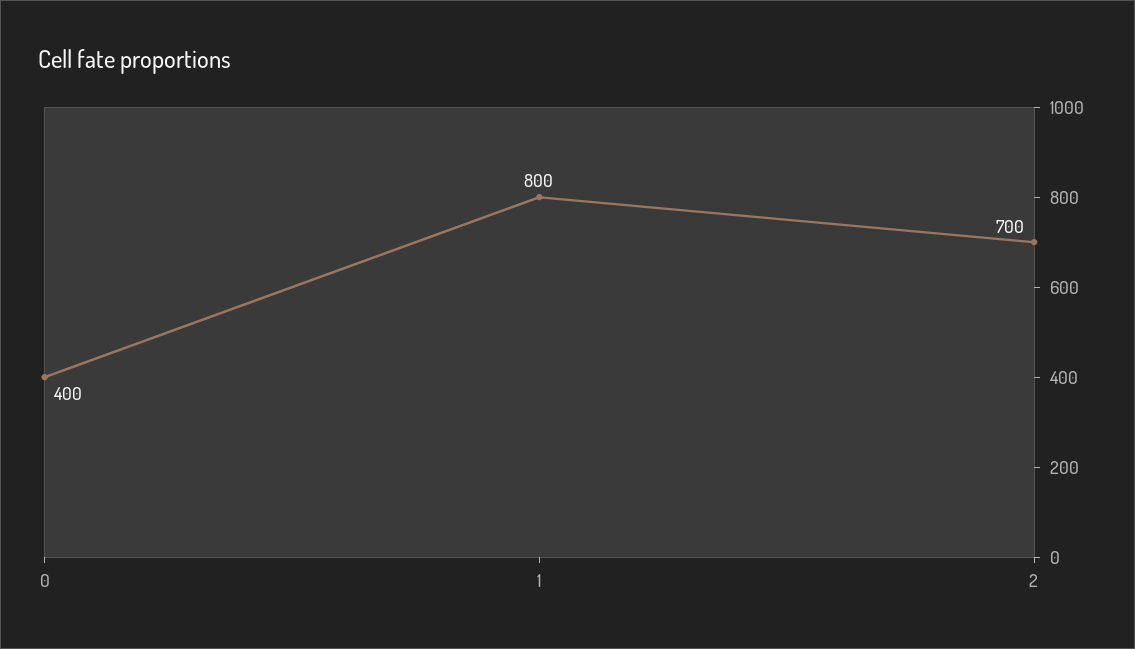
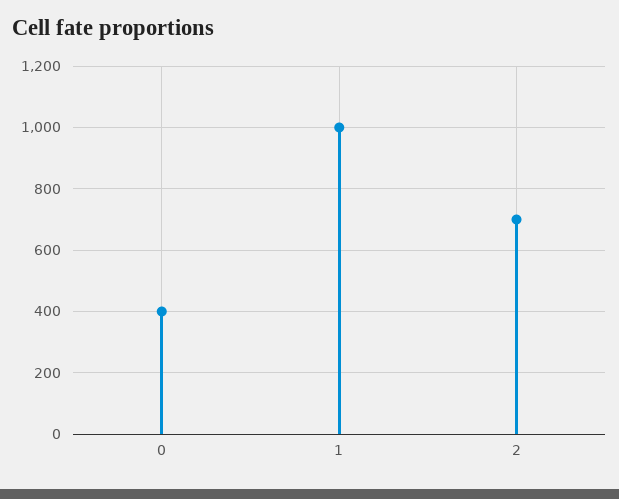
1: 800 -> 1000

